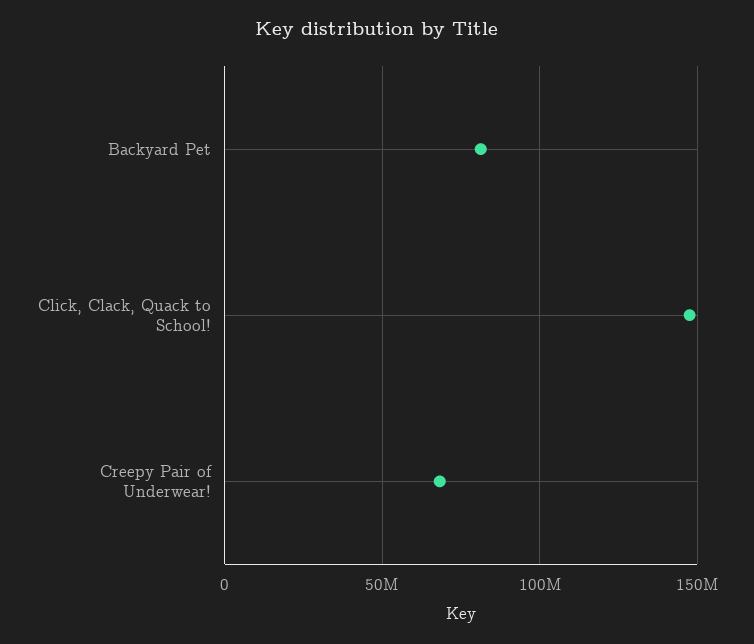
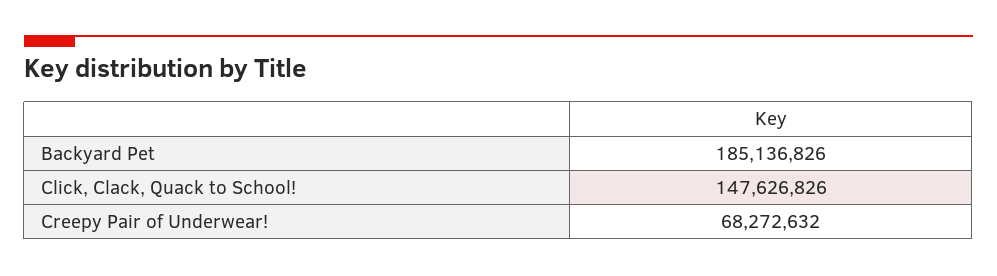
Backyard Pet: 80000000 -> 185136826

